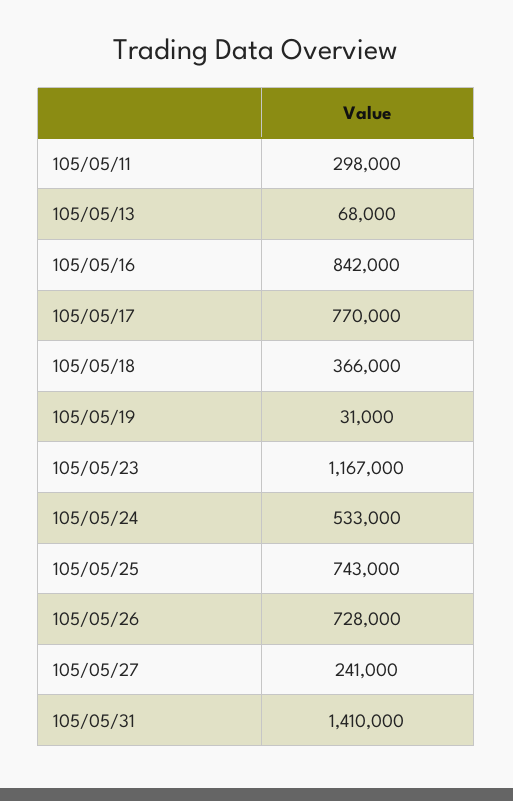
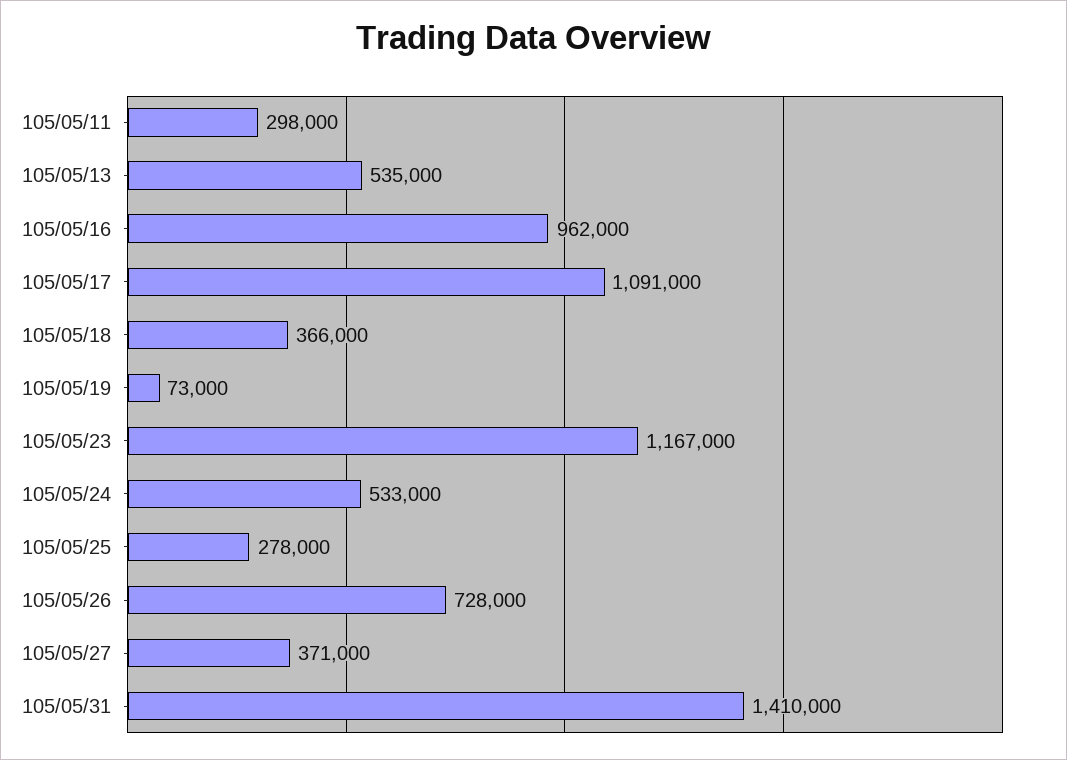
105/05/13: 68000 -> 535000
105/05/16: 842000 -> 962000
105/05/17: 770000 -> 1091000
105/05/19: 31000 -> 73000
105/05/25: 743000 -> 278000
105/05/27: 241000 -> 371000

